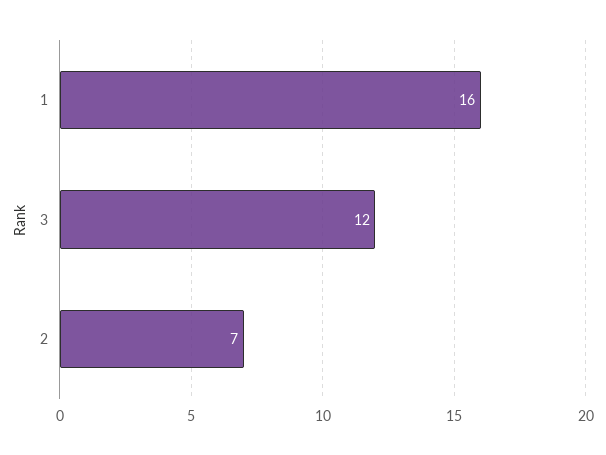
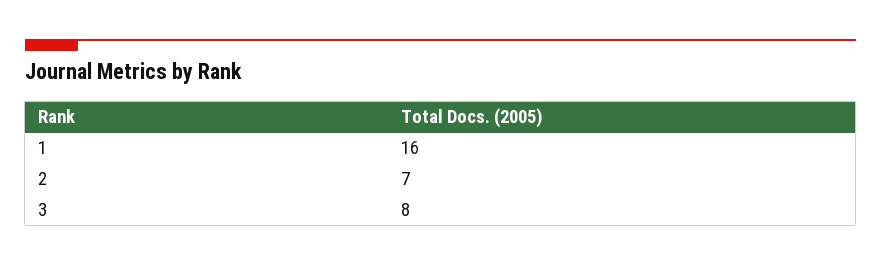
3: 12 -> 8

